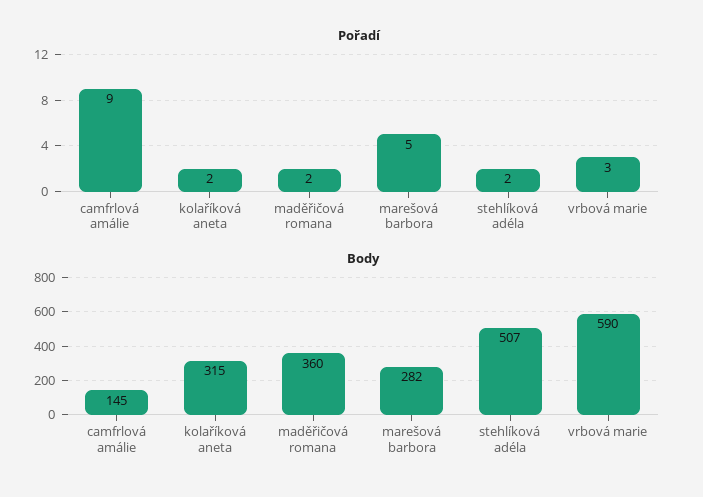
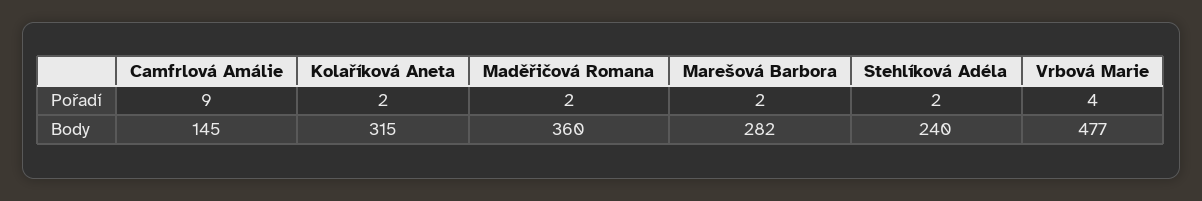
Pořadí, marešová barbora: 5 -> 2
Pořadí, vrbová marie: 3 -> 4
Body, stehlíková adéla: 507 -> 240
Body, vrbová marie: 590 -> 477

